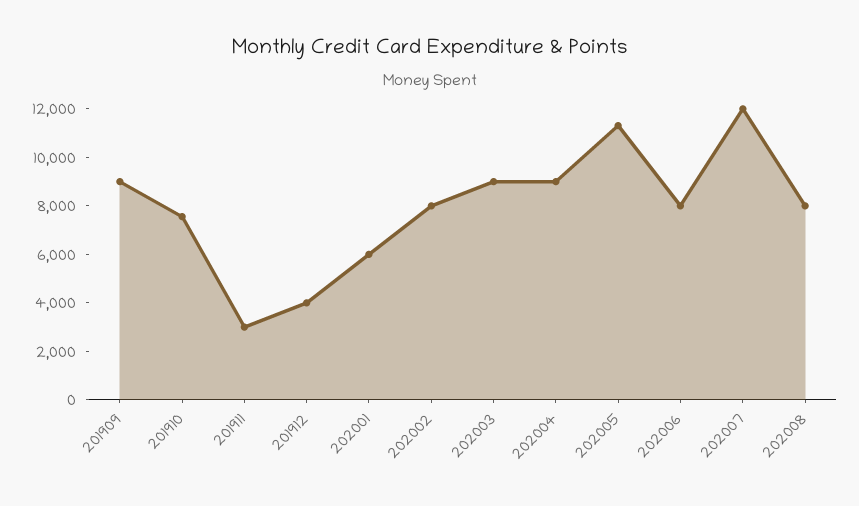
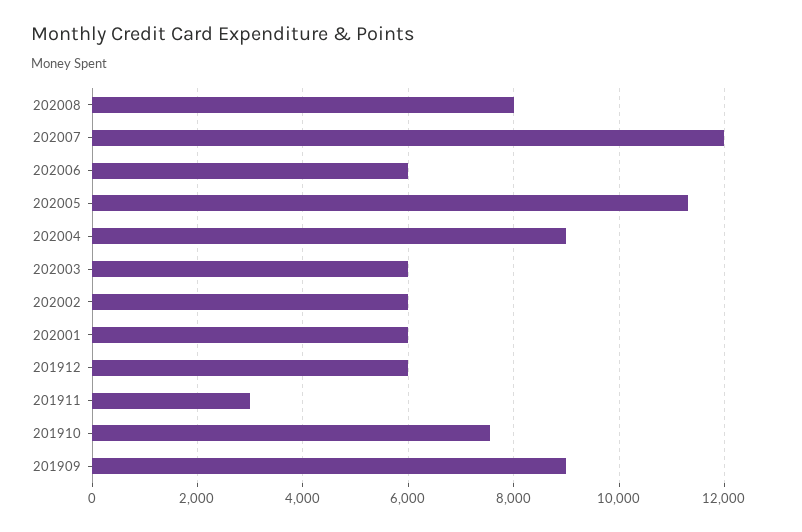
201912: 4000 -> 6000
202002: 8000 -> 6000
202003: 9000 -> 6000
202006: 8000 -> 6000

